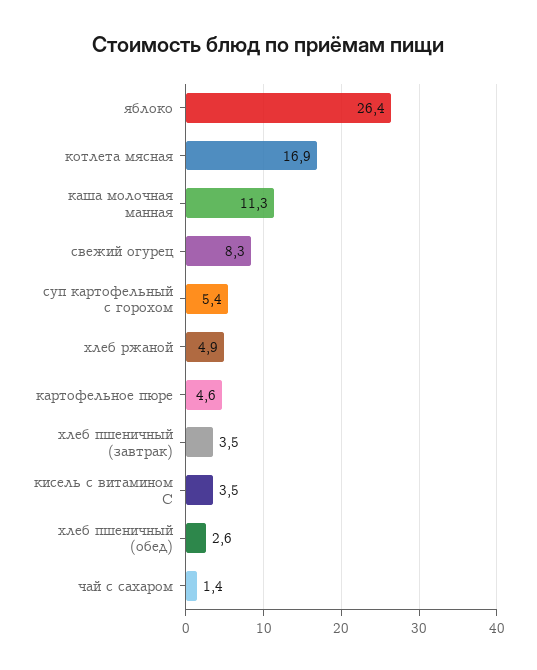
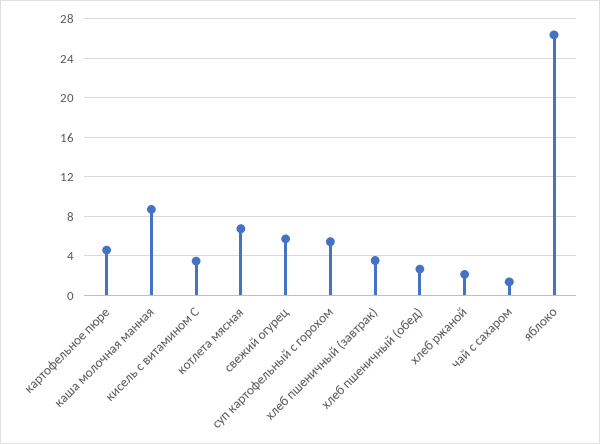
котлета мясная: 16.9 -> 7
каша молочная манная: 11.3 -> 9
свежий огурец: 8.3 -> 6
хлеб ржаной: 4.9 -> 2

